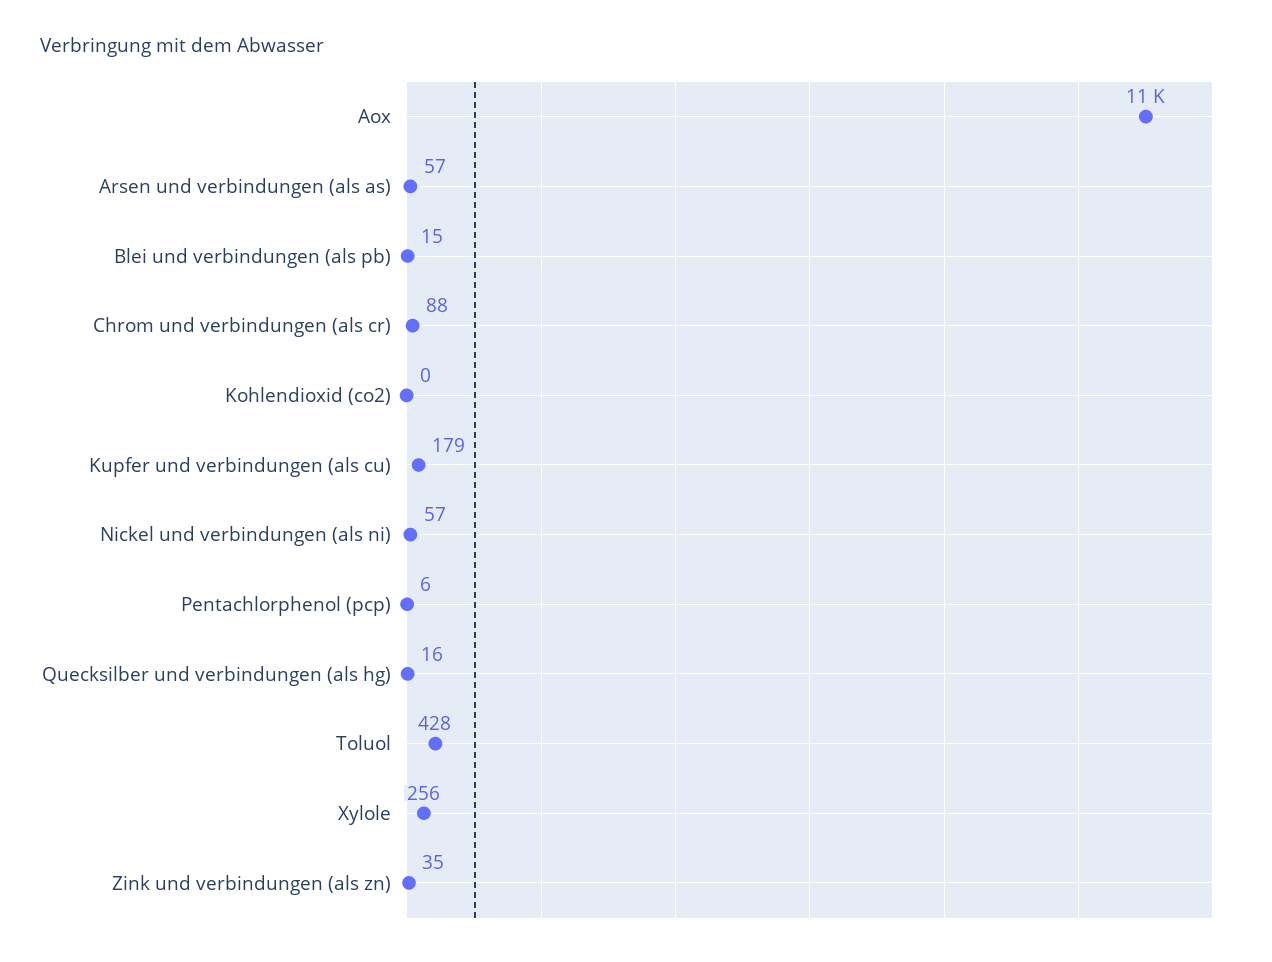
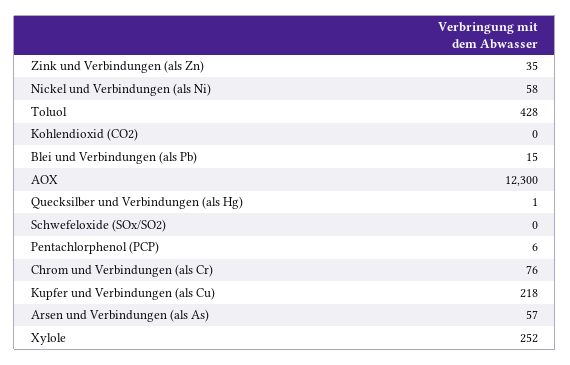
Aox: 11000 -> 12300
Chrom und verbindungen (als cr): 88 -> 76
Kupfer und verbindungen (als cu): 179 -> 218
Nickel und verbindungen (als ni): 57 -> 58
Quecksilber und verbindungen (als hg): 16 -> 1
Xylole: 256 -> 252
Schwefeloxide (SOx/SO2): none -> 0

